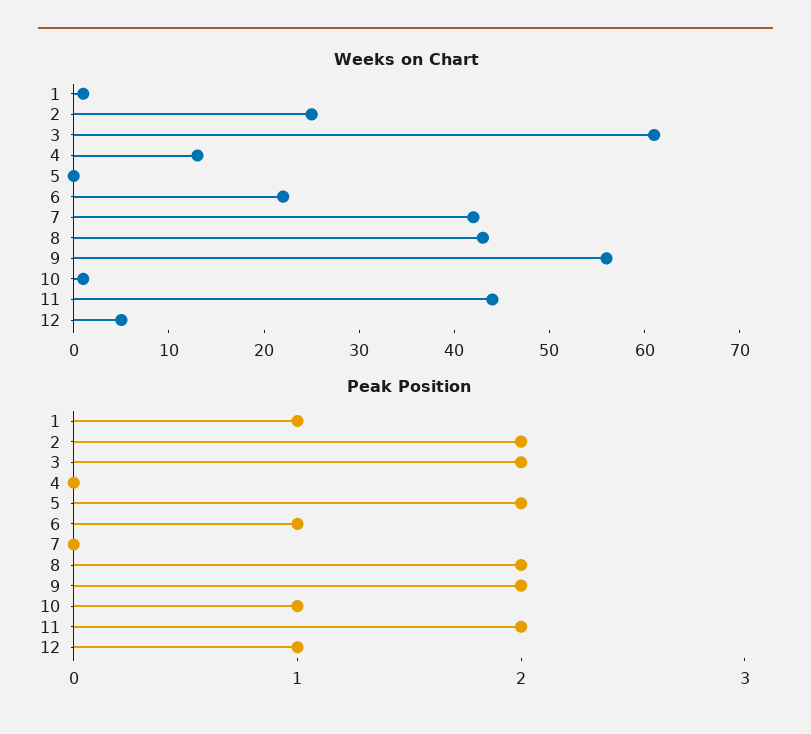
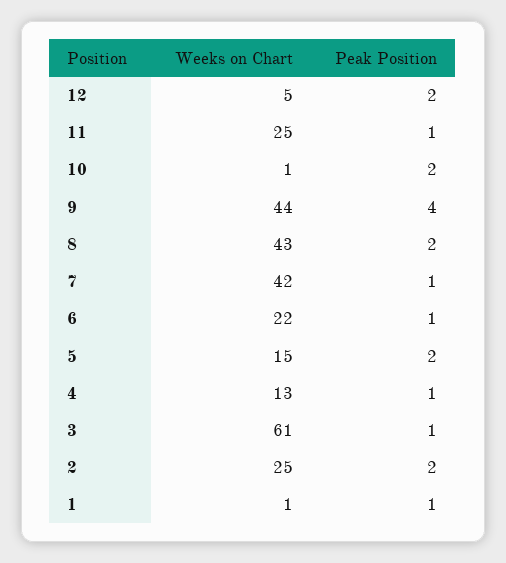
Weeks on Chart, 5: 0 -> 15
Weeks on Chart, 9: 56 -> 44
Weeks on Chart, 11: 44 -> 25
Peak Position, 3: 2 -> 1
Peak Position, 4: 0 -> 1
Peak Position, 7: 0 -> 1
Peak Position, 9: 2 -> 4
Peak Position, 10: 1 -> 2
Peak Position, 11: 2 -> 1
Peak Position, 12: 1 -> 2

